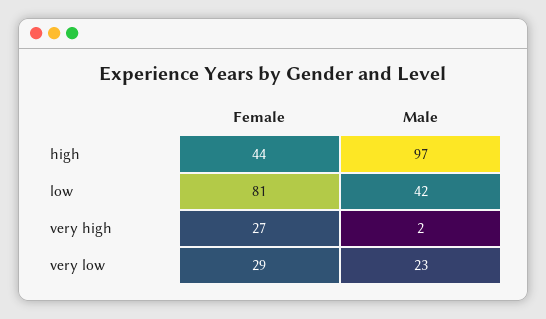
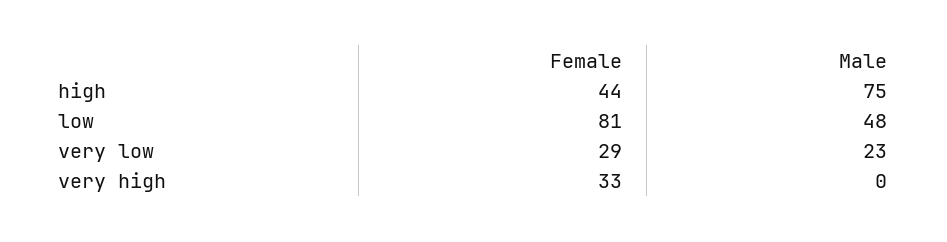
Male, high: 97 -> 75
Male, low: 42 -> 48
Female, very high: 27 -> 33
Male, very high: 2 -> 0

